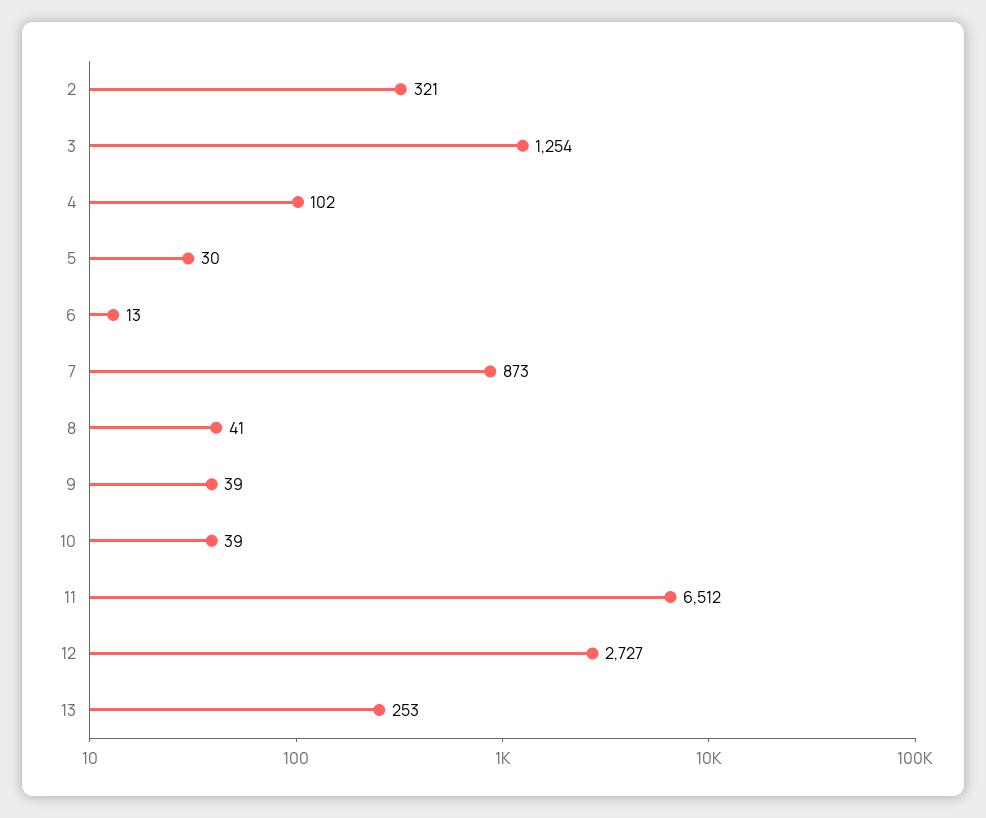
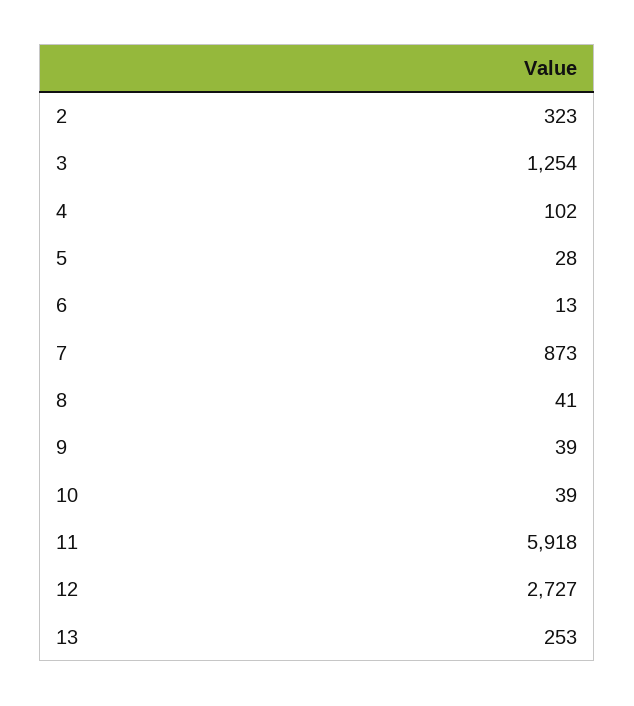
2: 321 -> 323
5: 30 -> 28
11: 6512 -> 5918

